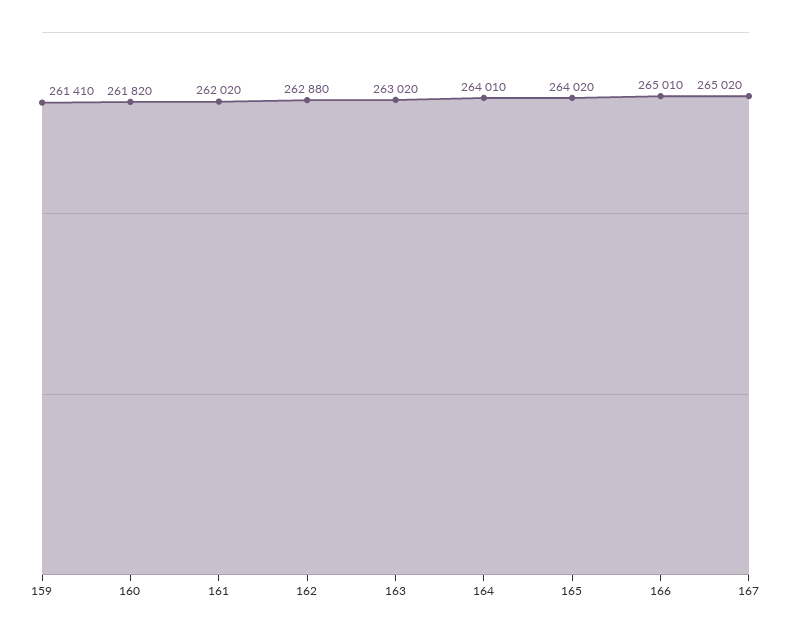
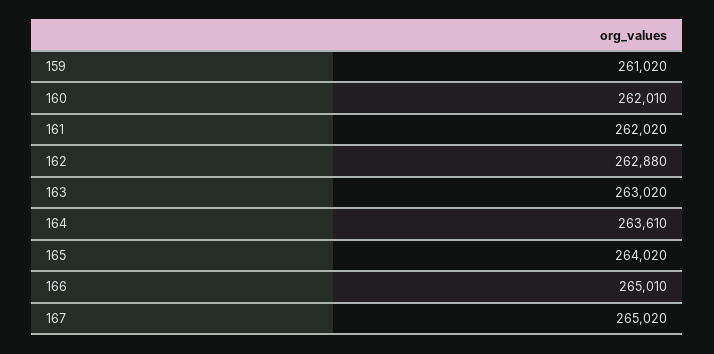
159: 261410 -> 261020
160: 261820 -> 262010
164: 264010 -> 263610

